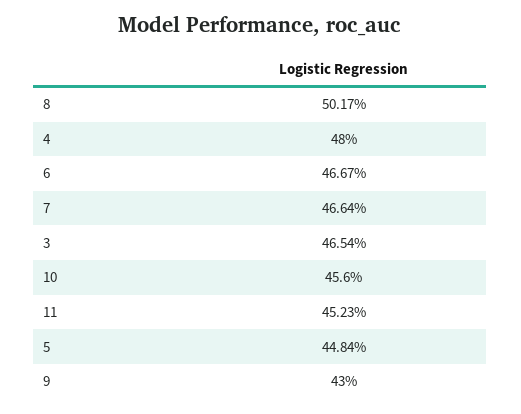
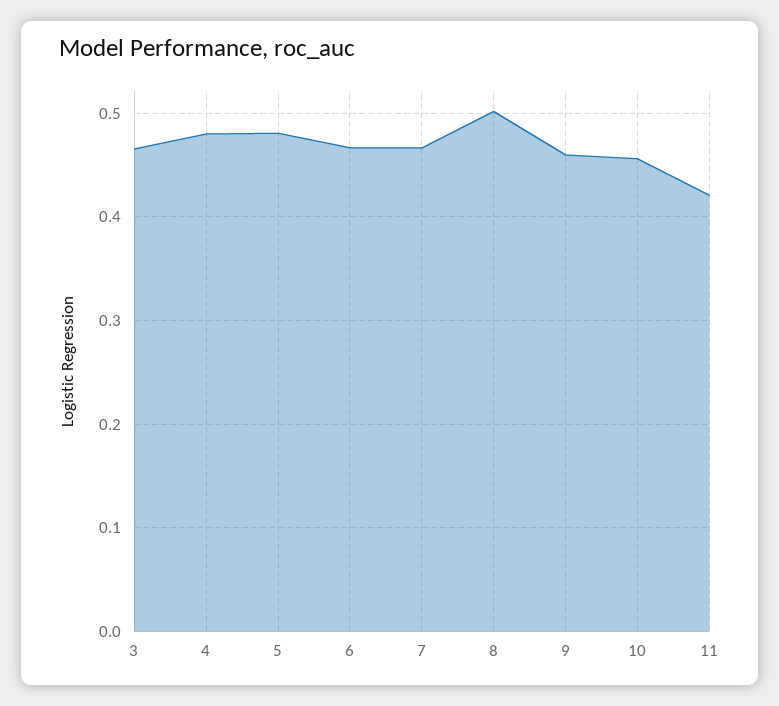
11: 0.4523 -> 0.42
5: 0.4484 -> 0.48
9: 0.43 -> 0.46

